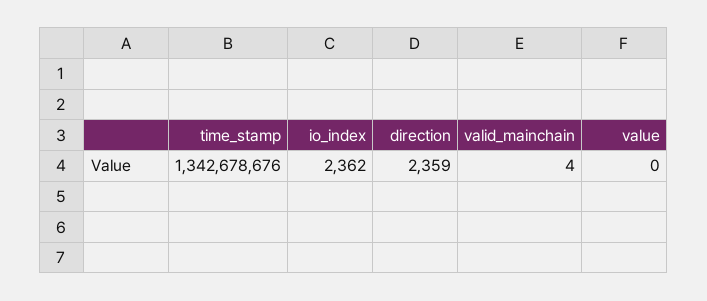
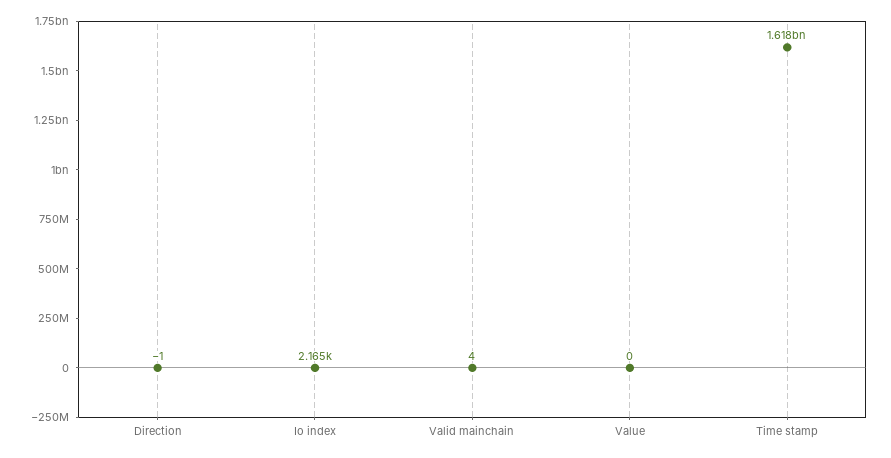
time_stamp: 1342678676 -> 1618000000
io_index: 2362 -> 2165
direction: 2359 -> -1

